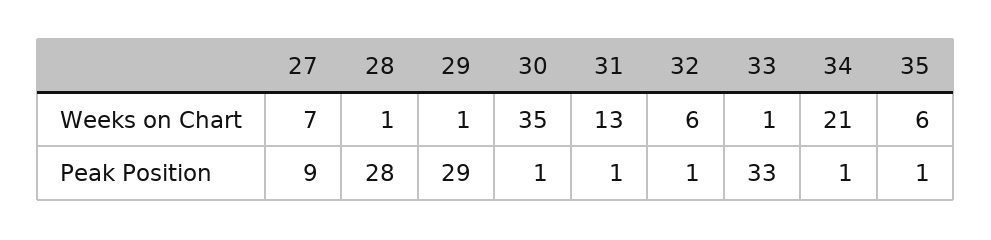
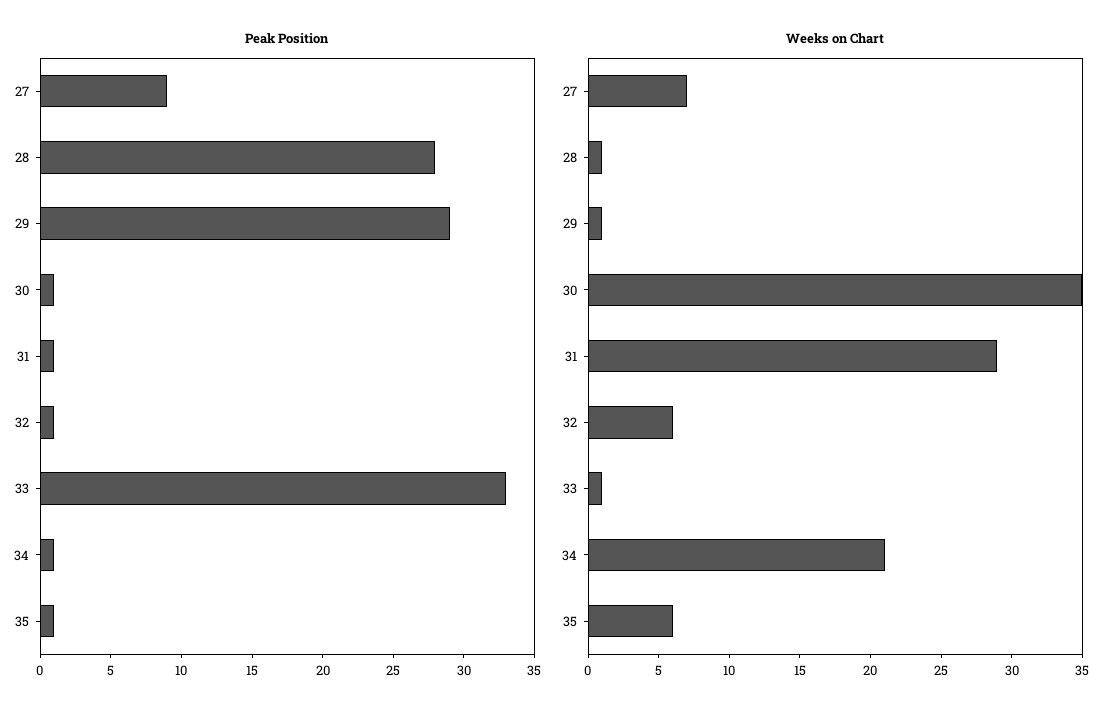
Weeks on Chart, 31: 13 -> 29

